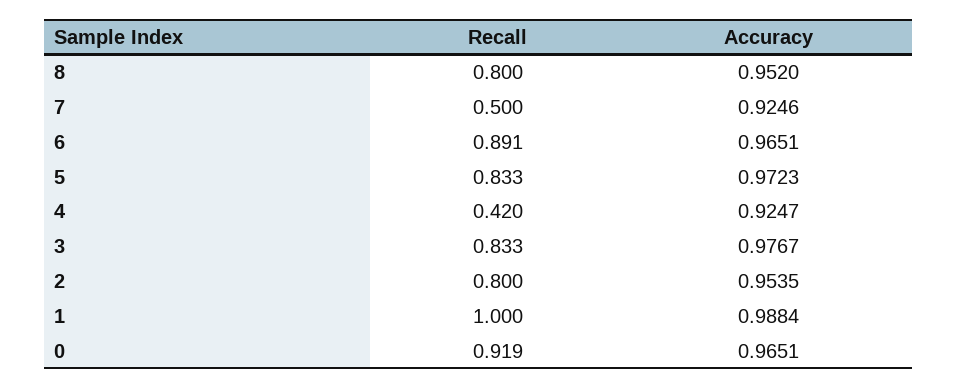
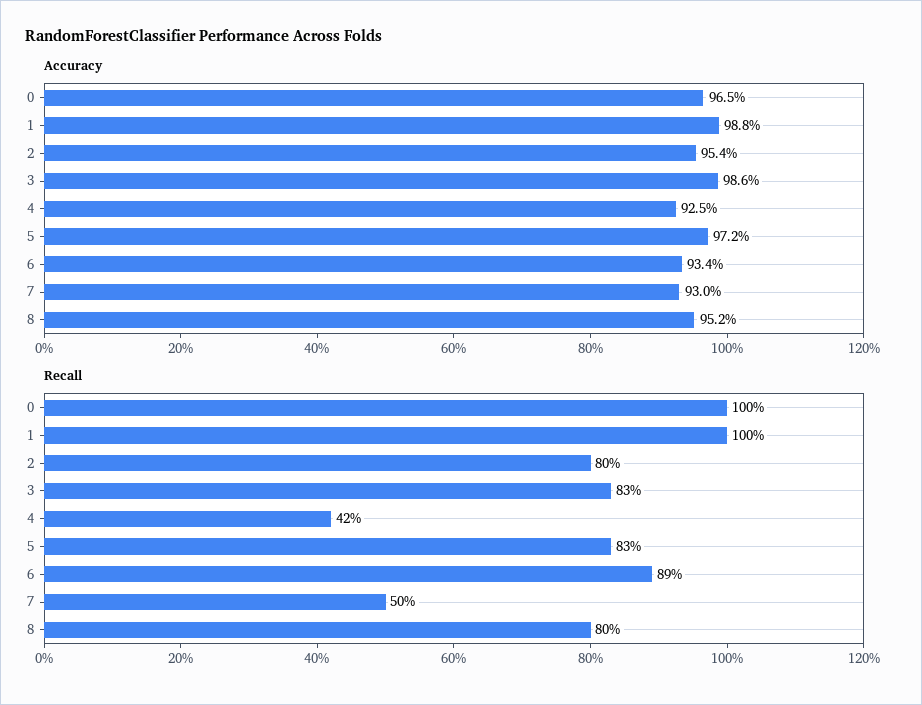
Accuracy, 7: 0.9246 -> 0.93
Accuracy, 6: 0.9651 -> 0.934
Accuracy, 3: 0.9767 -> 0.986
Recall, 0: 0.919 -> 1

